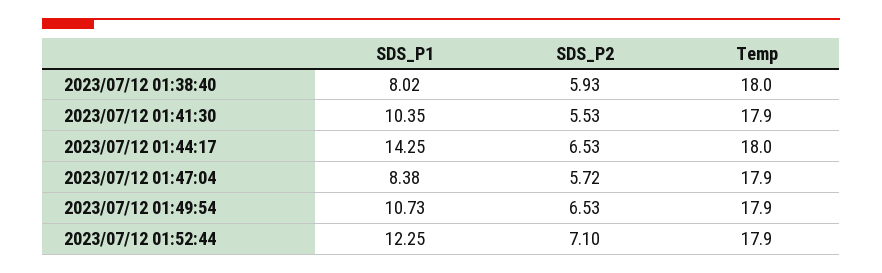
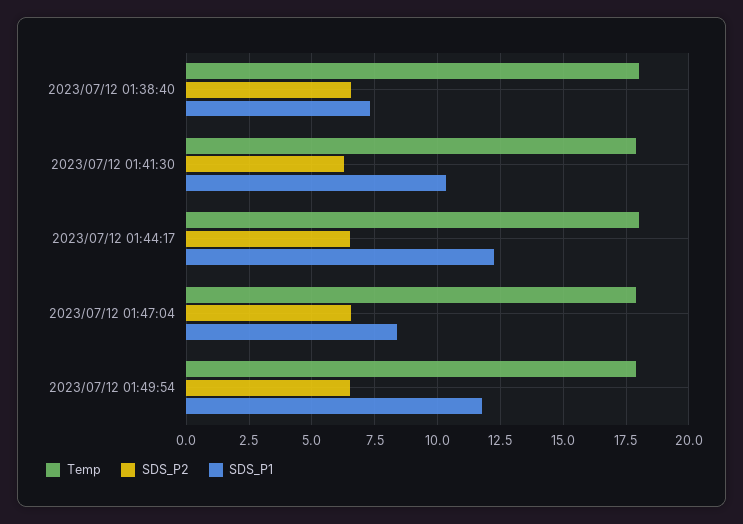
SDS_P1, 2023/07/12 01:38:40: 8.02 -> 7.25
SDS_P2, 2023/07/12 01:38:40: 5.93 -> 6.5
SDS_P2, 2023/07/12 01:41:30: 5.53 -> 6.25
SDS_P1, 2023/07/12 01:44:17: 14.25 -> 12.25
SDS_P2, 2023/07/12 01:47:04: 5.72 -> 6.5
SDS_P1, 2023/07/12 01:49:54: 10.73 -> 11.75
SDS_P1, 2023/07/12 01:52:44: 12.25 -> none
SDS_P2, 2023/07/12 01:52:44: 7.1 -> none
Temp, 2023/07/12 01:52:44: 17.9 -> none

